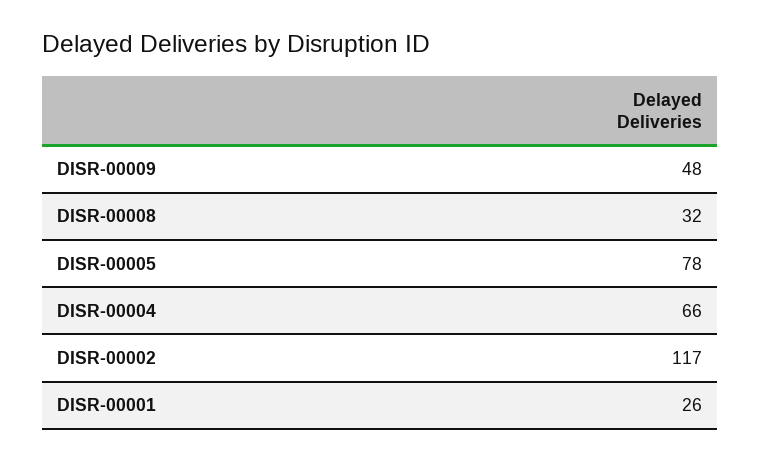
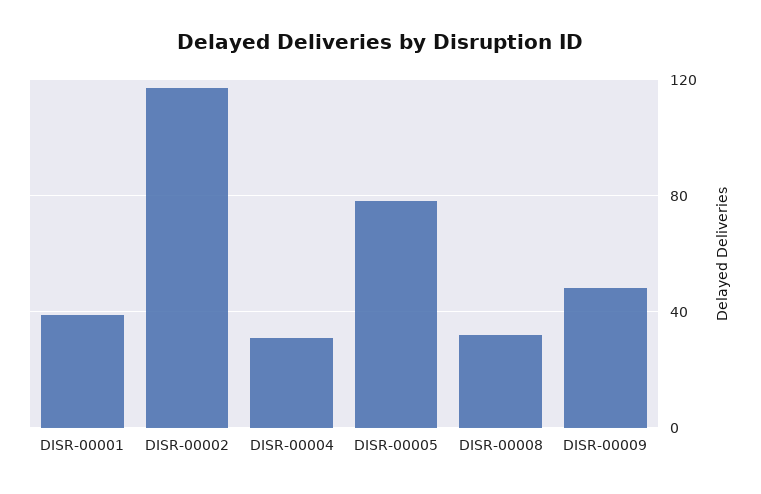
DISR-00004: 66 -> 30
DISR-00001: 26 -> 40

